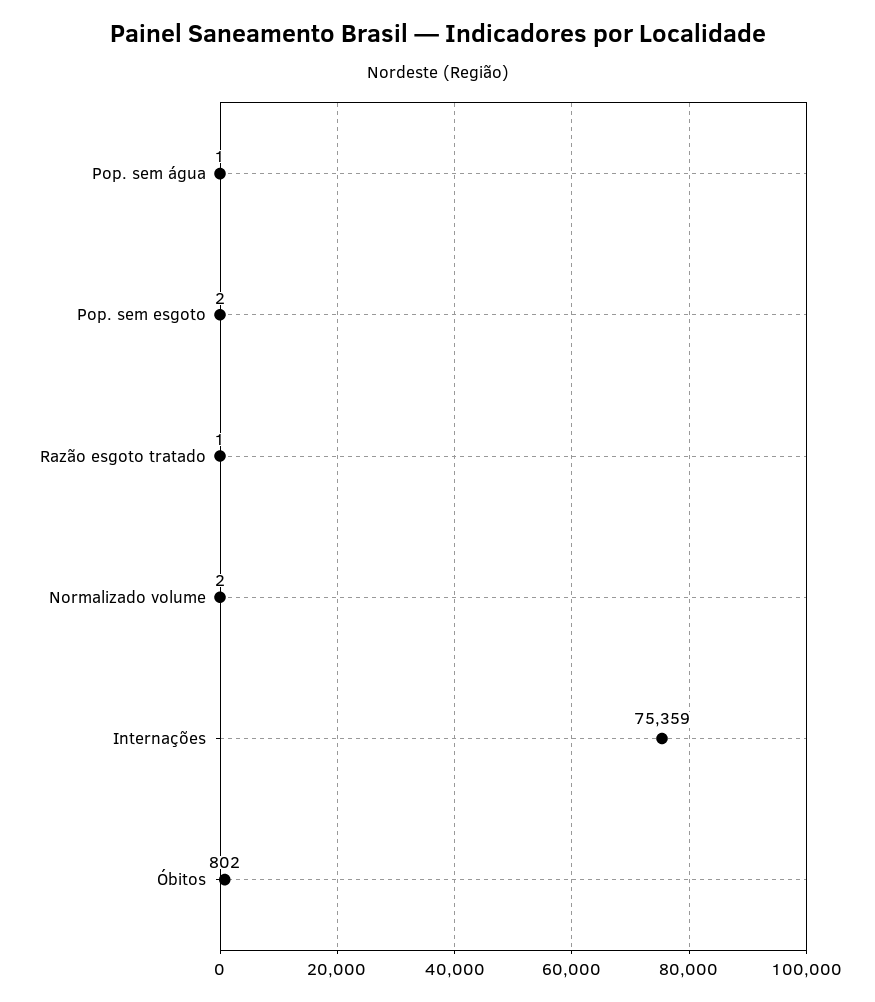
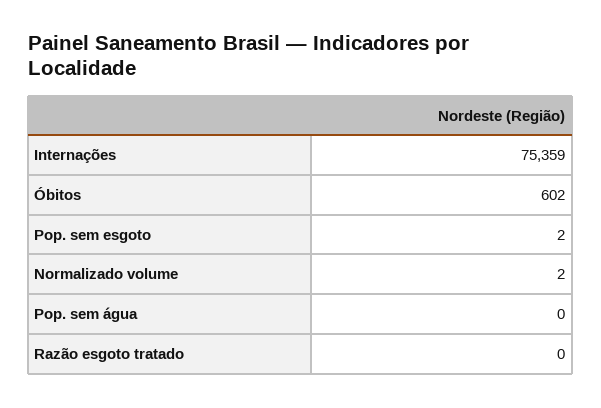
Pop. sem água: 1 -> 0
Razão esgoto tratado: 1 -> 0
Óbitos: 802 -> 602

